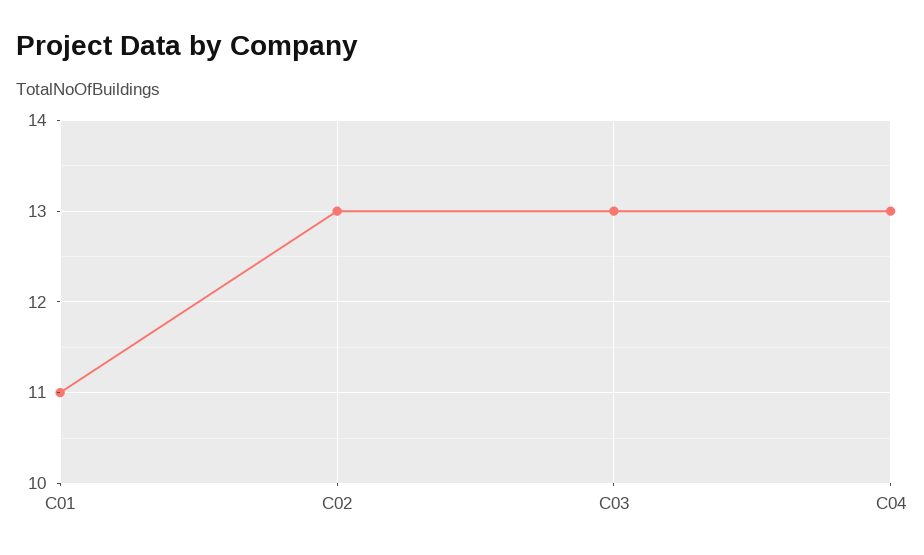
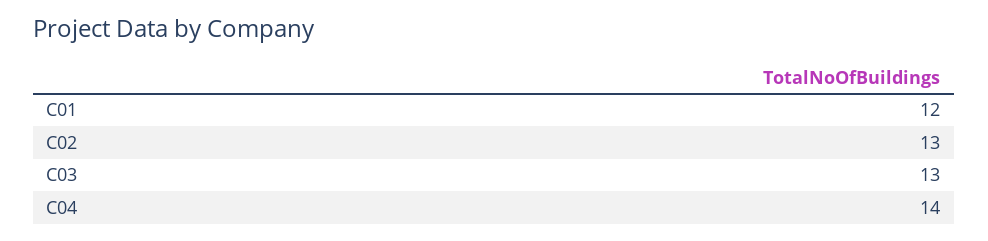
C01: 11 -> 12
C04: 13 -> 14

